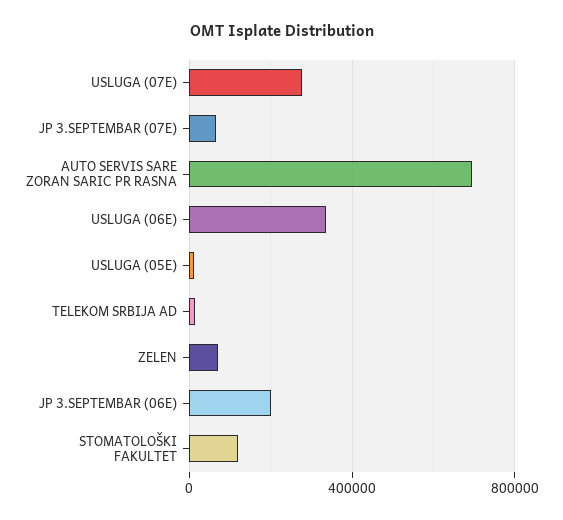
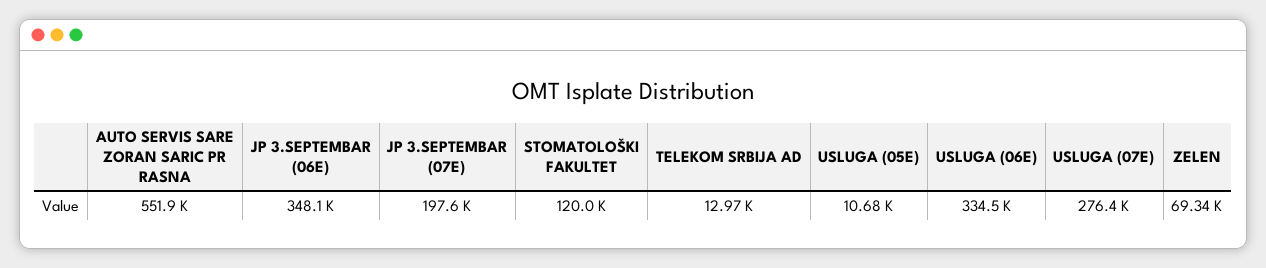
JP 3.SEPTEMBAR (07E): 50000 -> 197600
AUTO SERVIS SARE ZORAN SARIC PR RASNA: 700000 -> 551900
JP 3.SEPTEMBAR (06E): 200000 -> 348100

